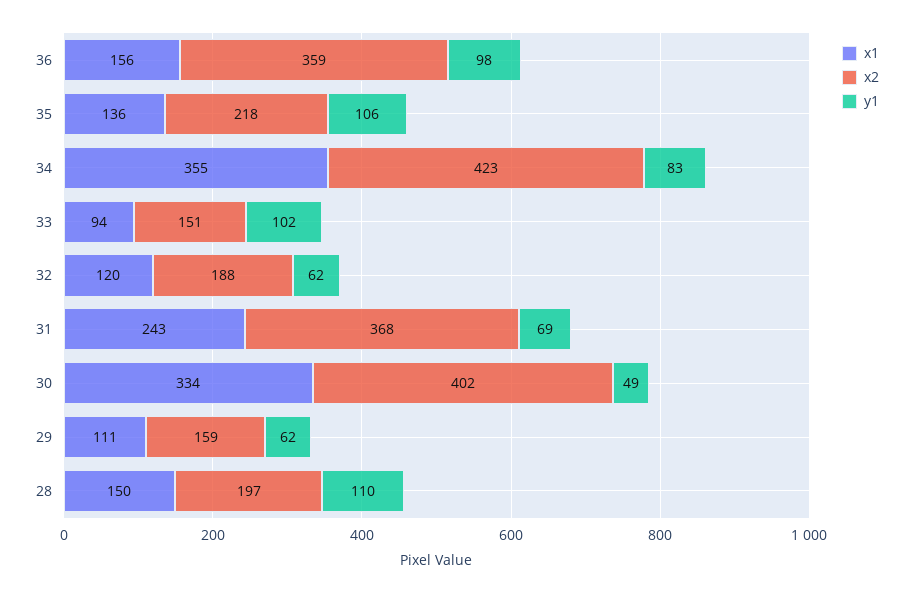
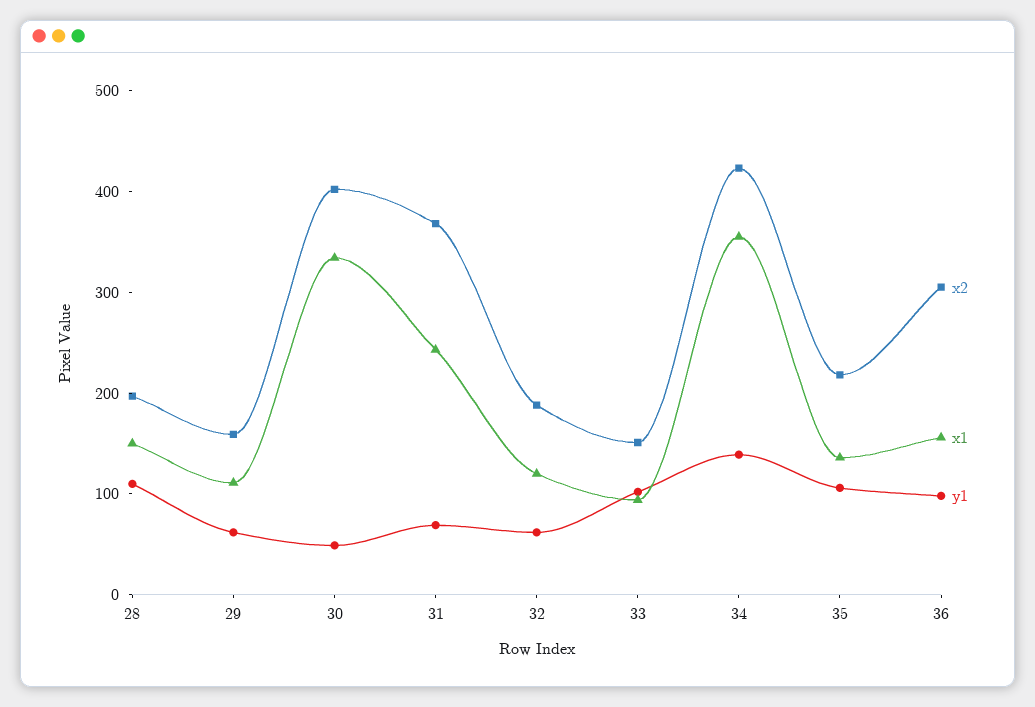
x2, 36: 359 -> 300
y1, 34: 83 -> 140

